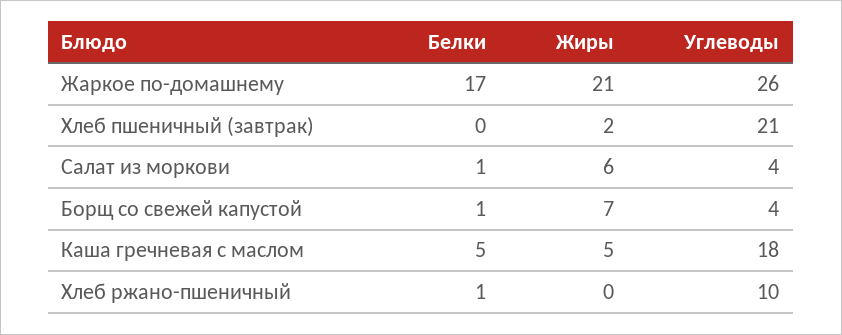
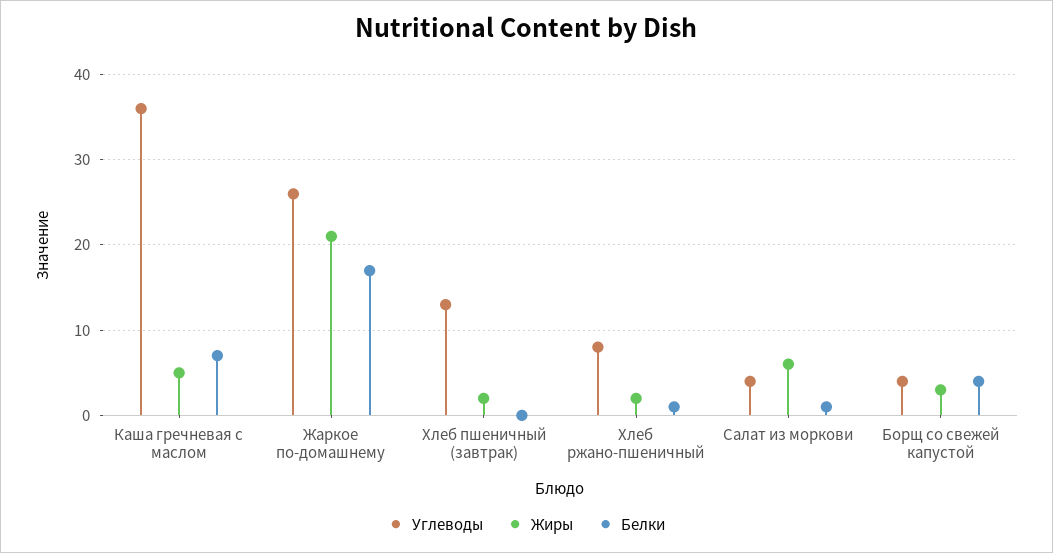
Углеводы, Хлеб пшеничный (завтрак): 21 -> 13
Белки, Борщ со свежей капустой: 1 -> 4
Жиры, Борщ со свежей капустой: 7 -> 3
Белки, Каша гречневая с маслом: 5 -> 7
Углеводы, Каша гречневая с маслом: 18 -> 36
Жиры, Хлеб ржано-пшеничный: 0 -> 2
Углеводы, Хлеб ржано-пшеничный: 10 -> 8

